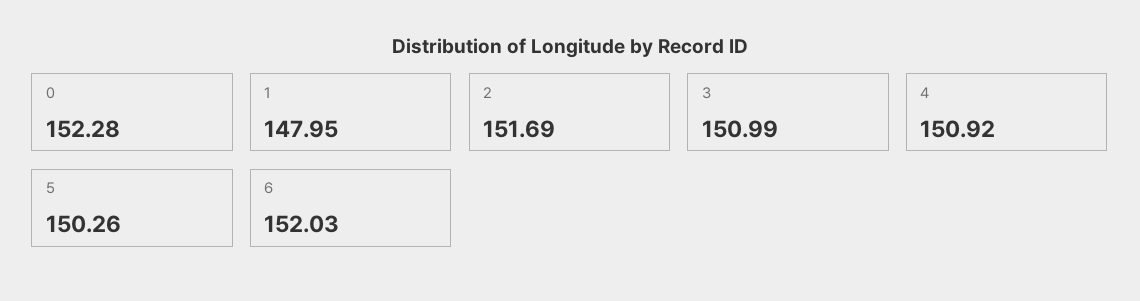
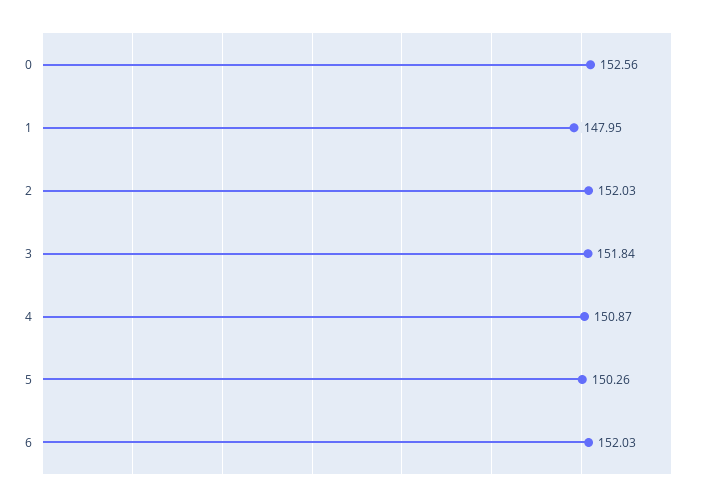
0: 152.28 -> 152.56
2: 151.69 -> 152.03
3: 150.99 -> 151.84
4: 150.92 -> 150.87

